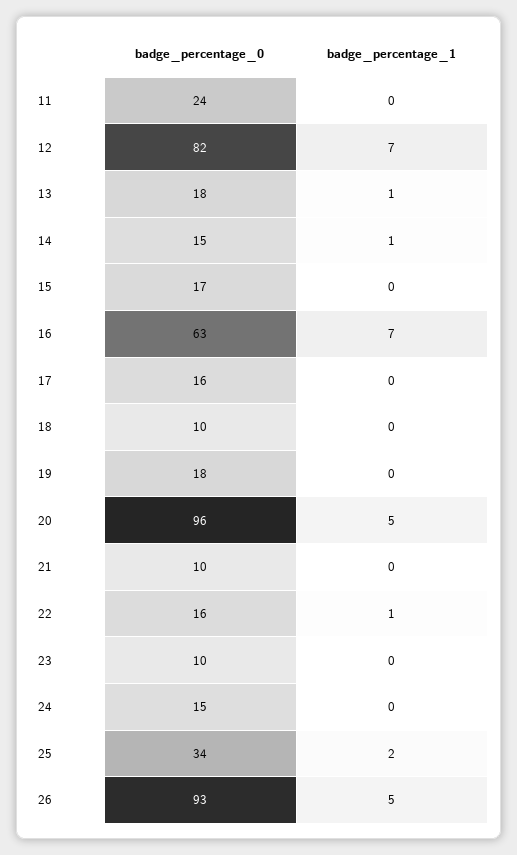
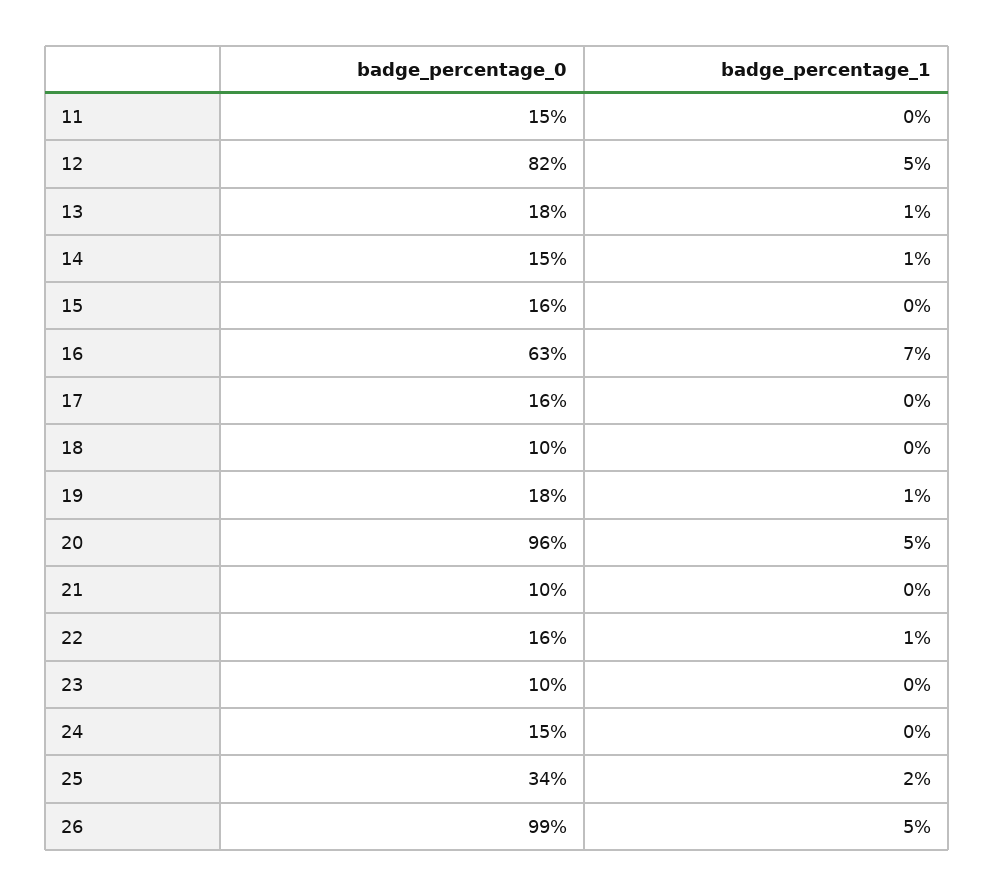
badge_percentage_0, 11: 24 -> 15
badge_percentage_1, 12: 7 -> 5
badge_percentage_0, 15: 17 -> 16
badge_percentage_1, 19: 0 -> 1
badge_percentage_0, 26: 93 -> 99

